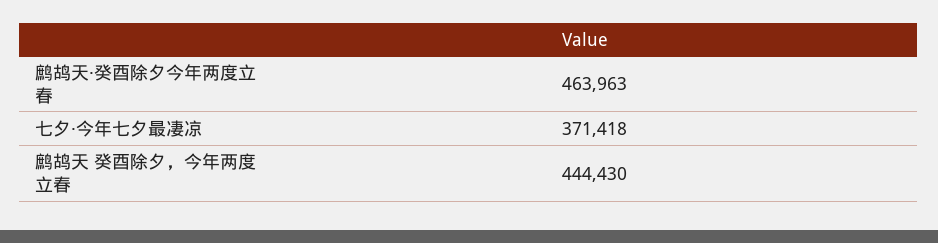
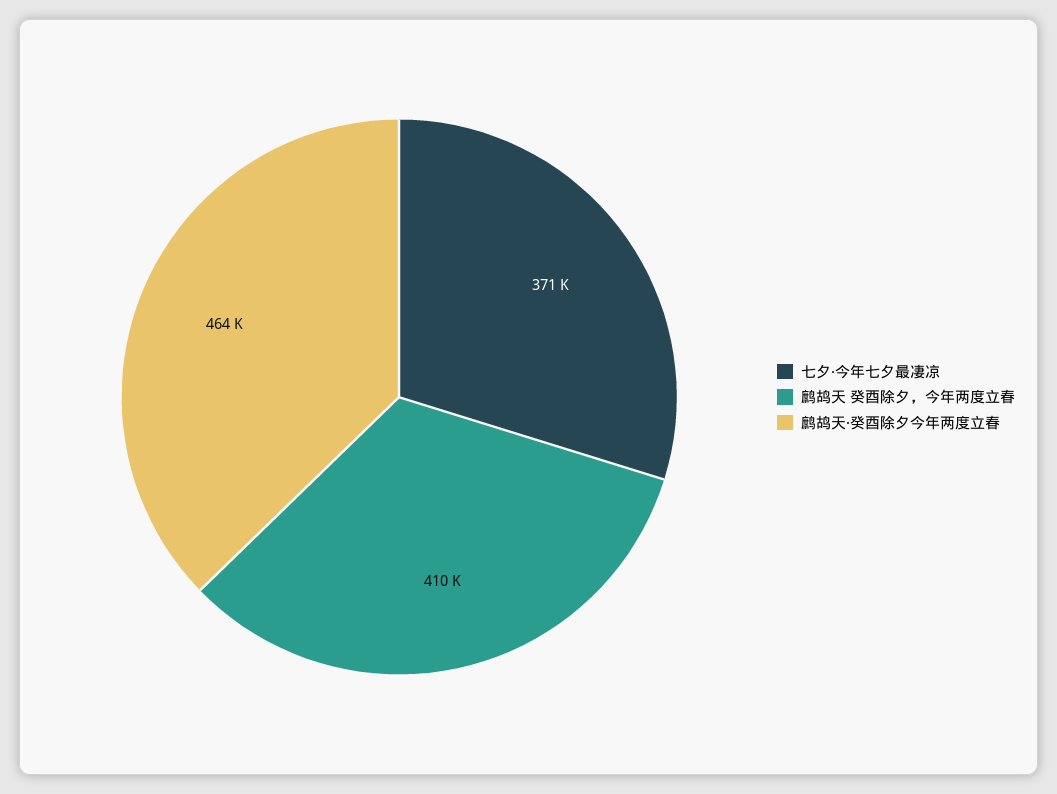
鹧鸪天 癸酉除夕，今年两度立春: 444430 -> 410000

